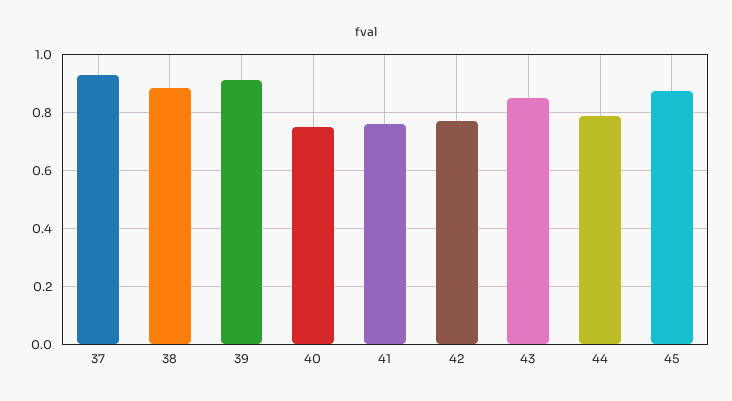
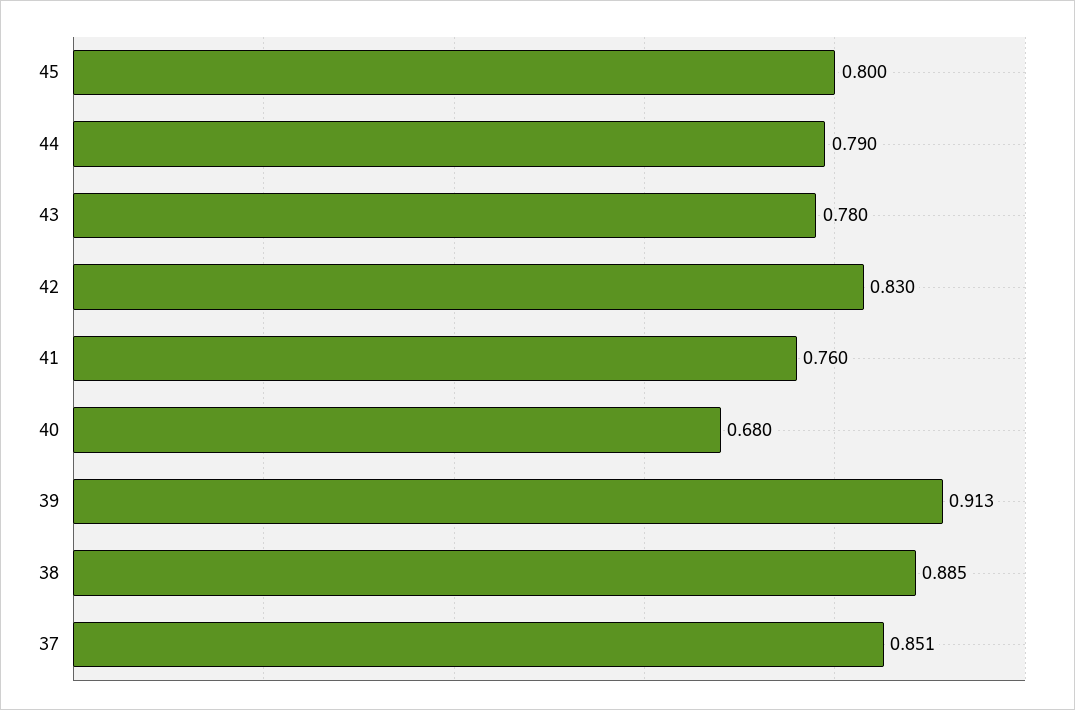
37: 0.925 -> 0.851
40: 0.75 -> 0.68
42: 0.775 -> 0.83
43: 0.85 -> 0.78
45: 0.875 -> 0.8

